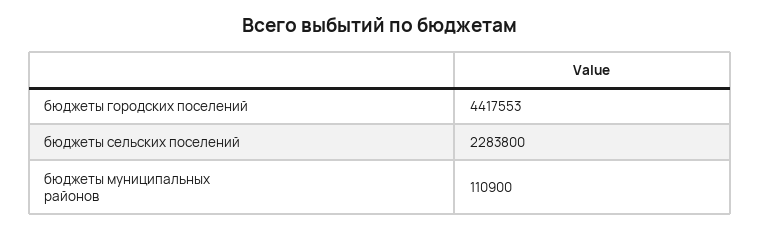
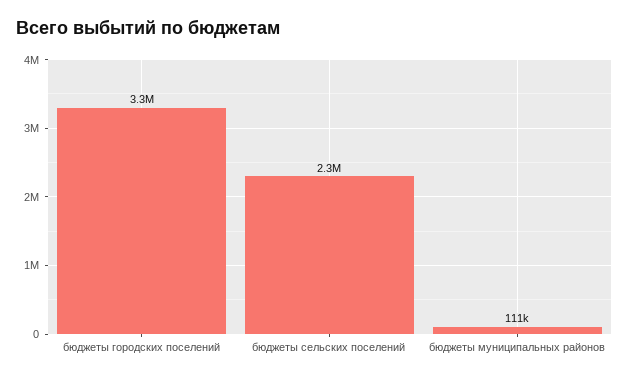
бюджеты городских поселений: 4417553 -> 3300000

